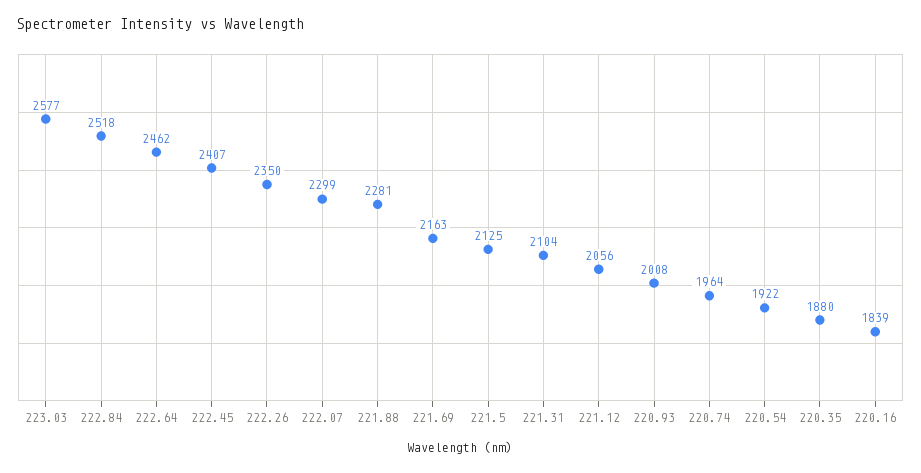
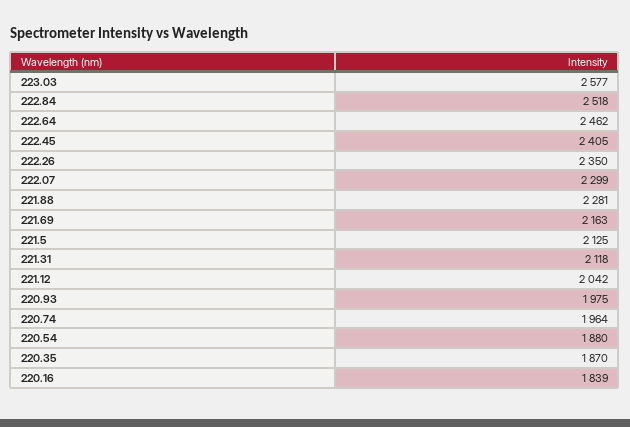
222.45: 2407 -> 2405
221.31: 2104 -> 2118
221.12: 2056 -> 2042
220.93: 2008 -> 1975
220.54: 1922 -> 1880
220.35: 1880 -> 1870

